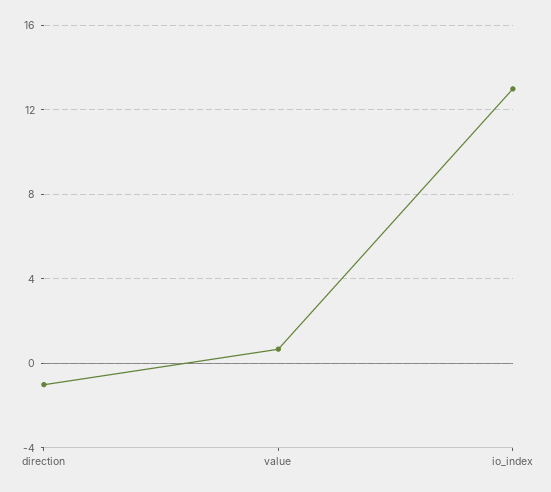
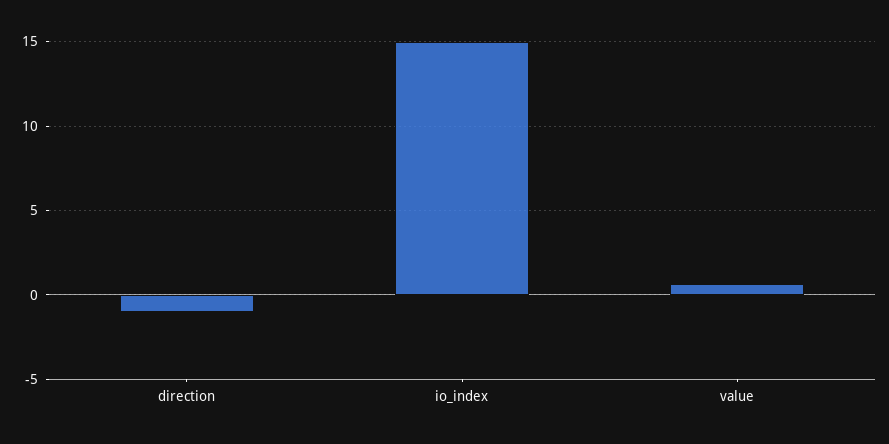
io_index: 13 -> 15

